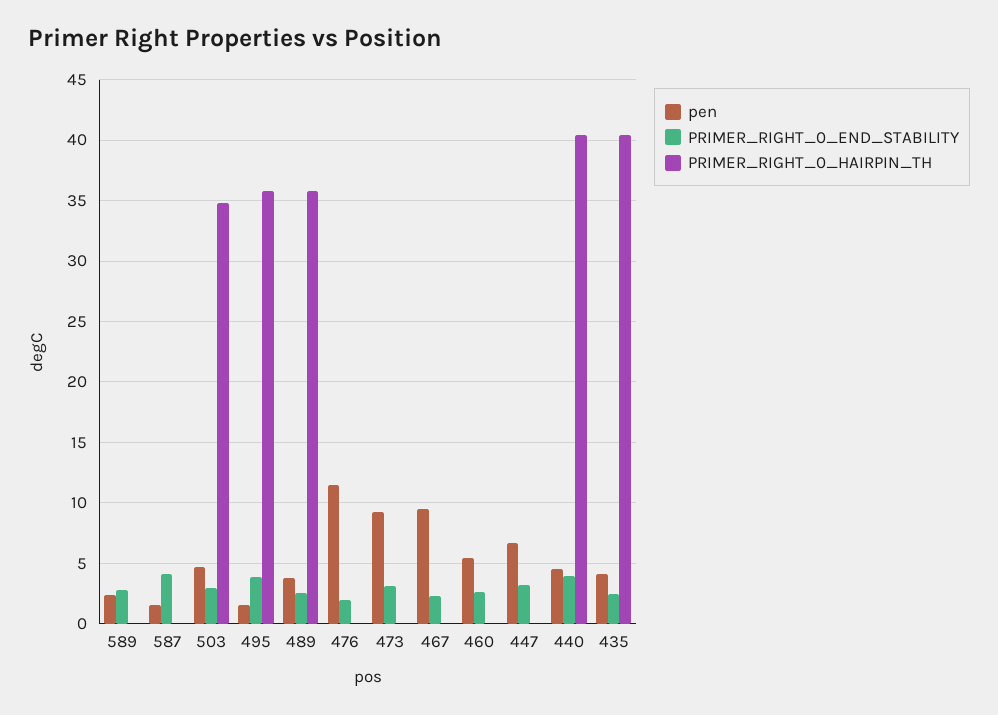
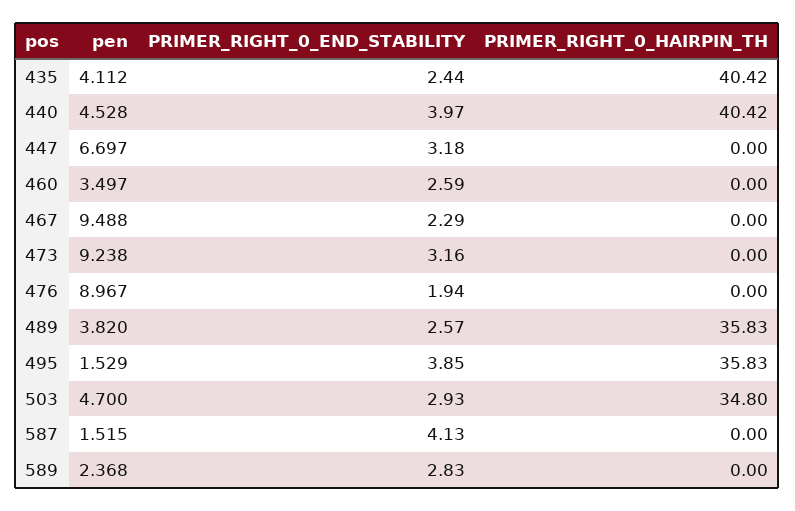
pen, 476: 11.5 -> 8.967
pen, 460: 5.5 -> 3.497

